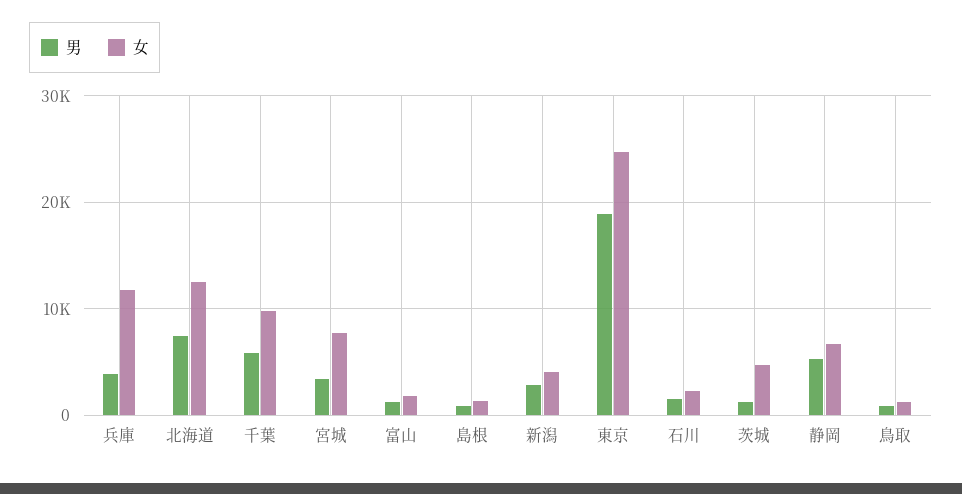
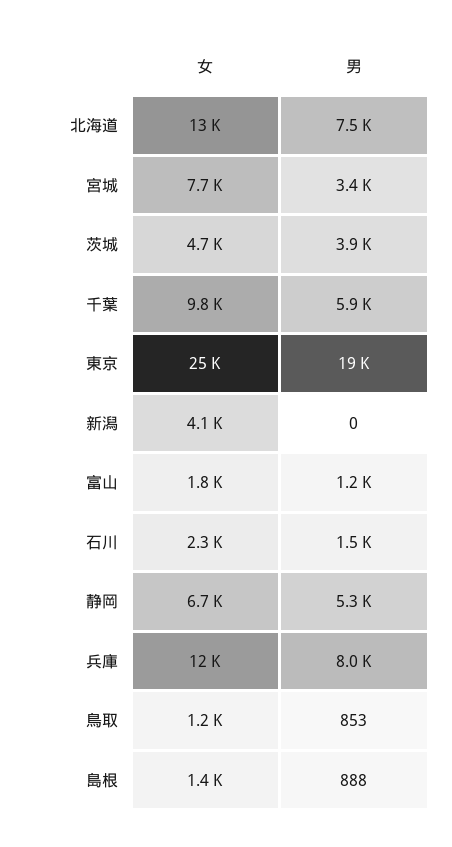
男, 兵庫: 4000 -> 8000
男, 新潟: 3000 -> 0
男, 茨城: 1000 -> 3900

